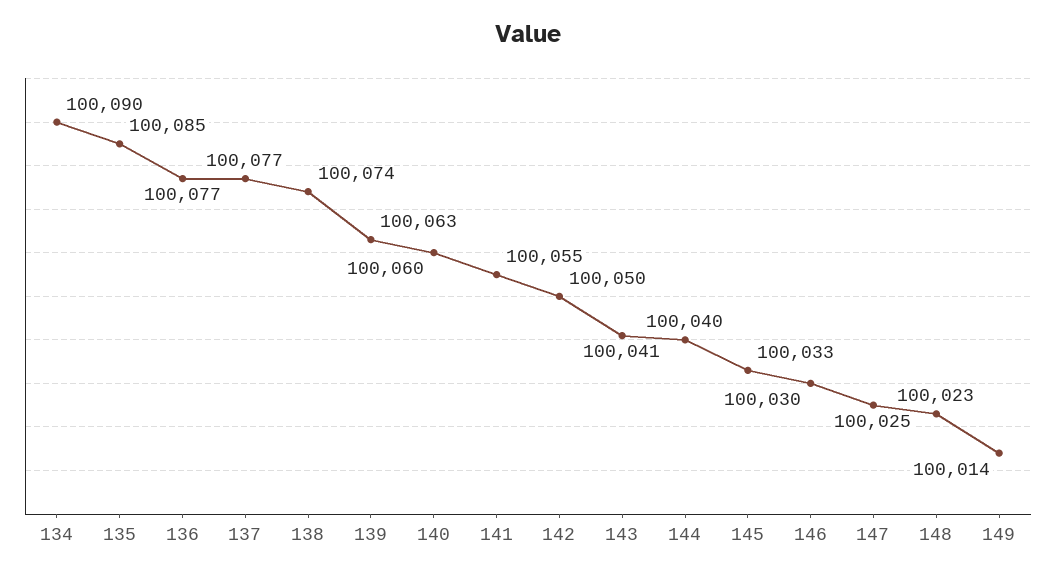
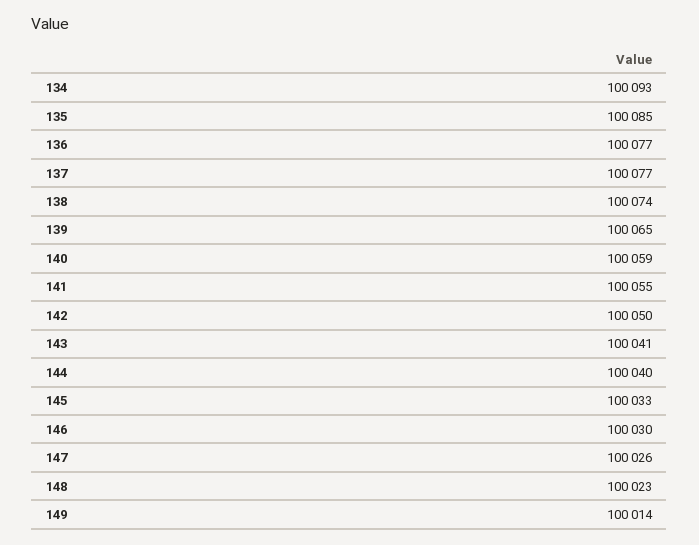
134: 100090 -> 100093
139: 100063 -> 100065
140: 100060 -> 100059
147: 100025 -> 100026

